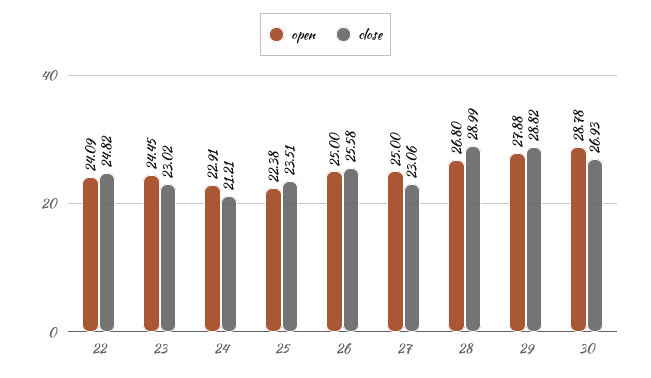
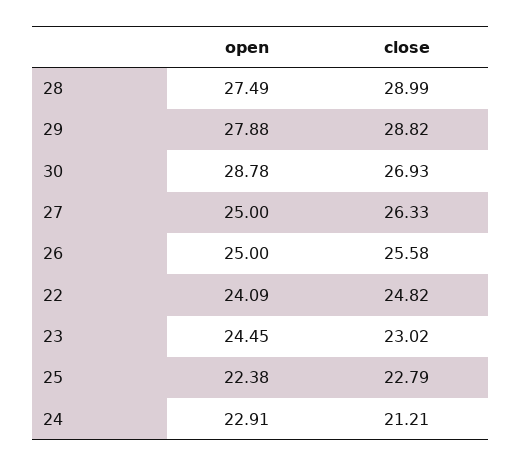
close, 25: 23.51 -> 22.79
close, 27: 23.06 -> 26.33
open, 28: 26.8 -> 27.49

